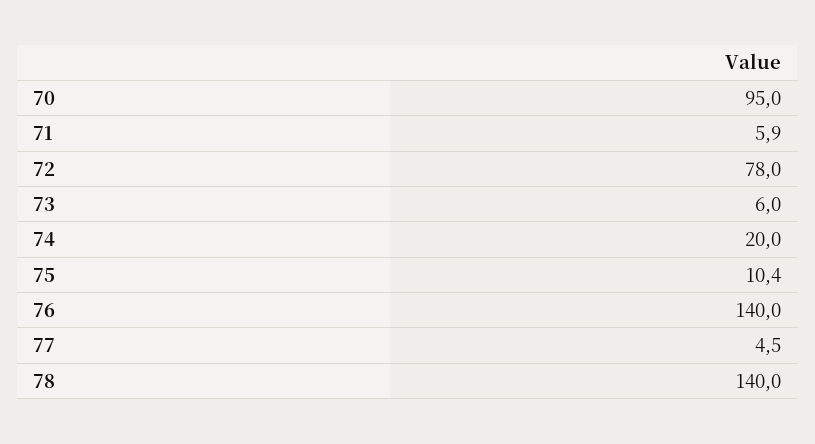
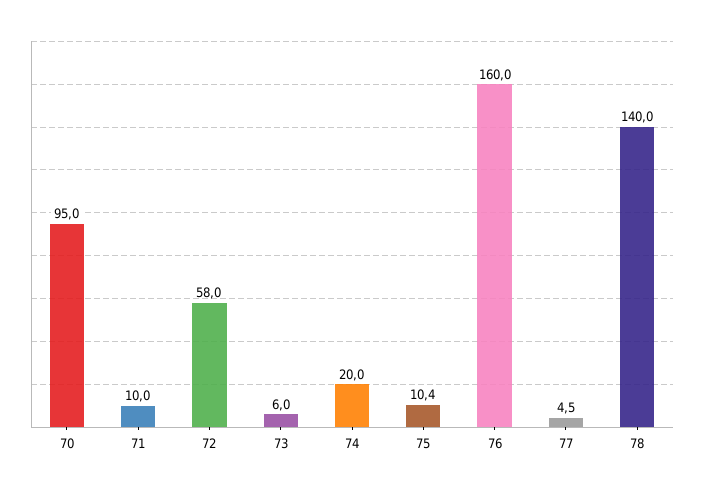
71: 5.9 -> 10
72: 78 -> 58
76: 140 -> 160

